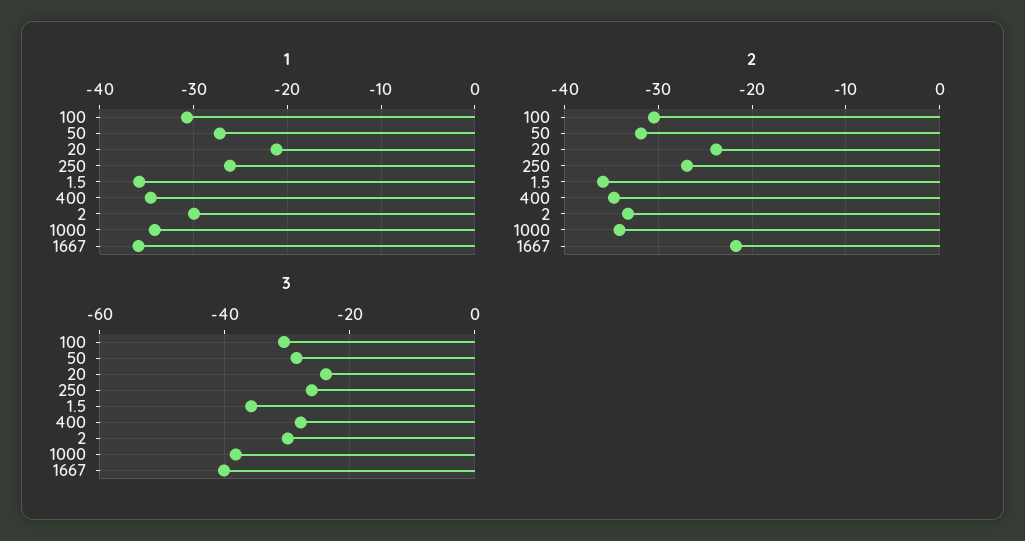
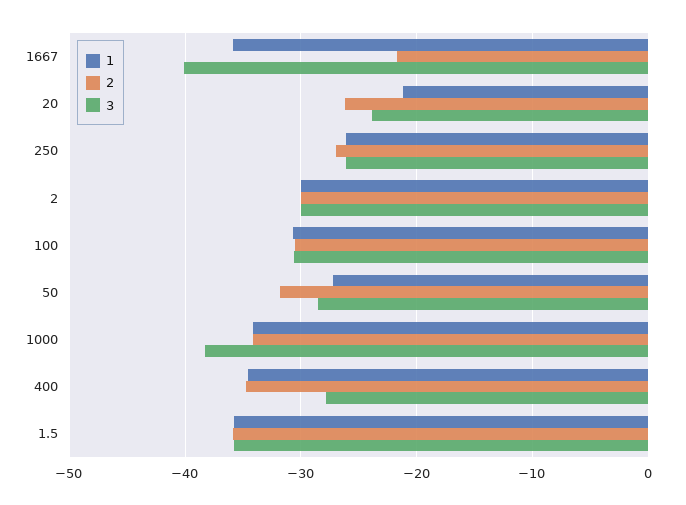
2, 20: -24 -> -26
2, 2: -33 -> -30

